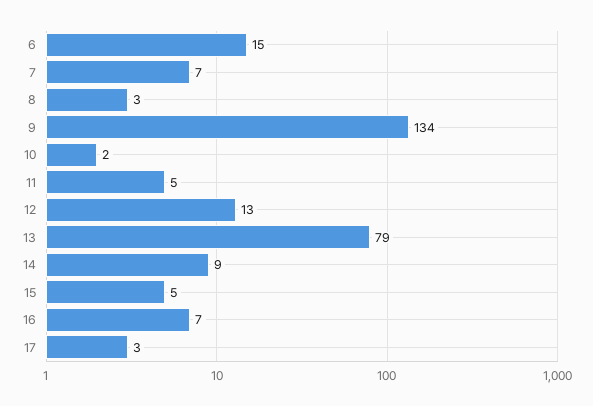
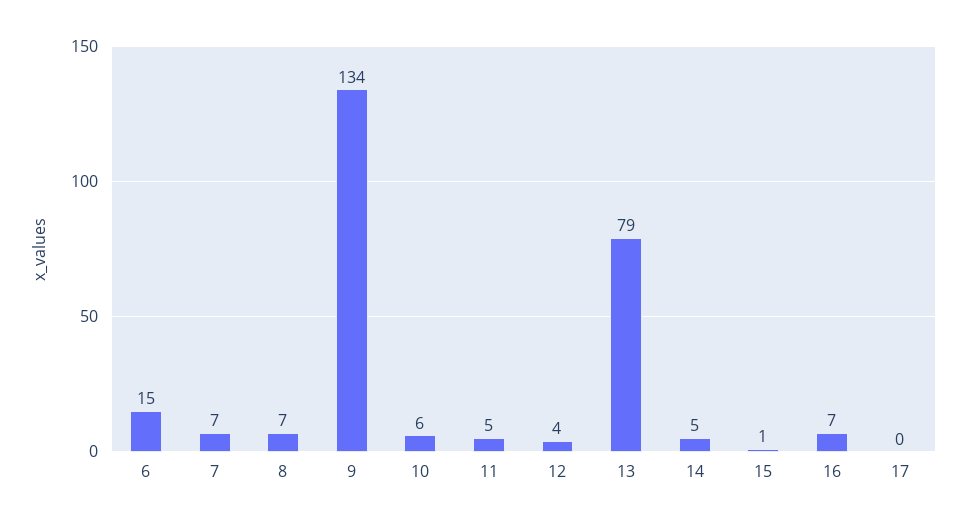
8: 3 -> 7
10: 2 -> 6
12: 13 -> 4
14: 9 -> 5
15: 5 -> 1
17: 3 -> 0

